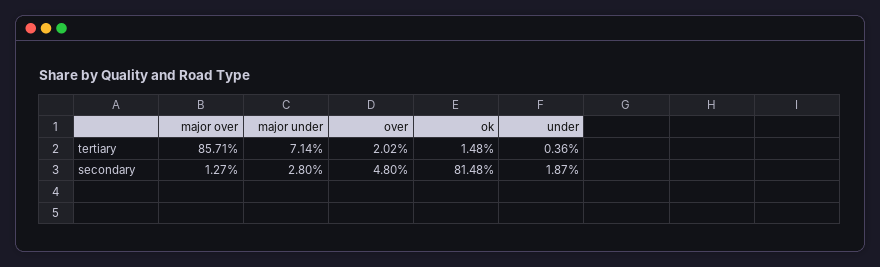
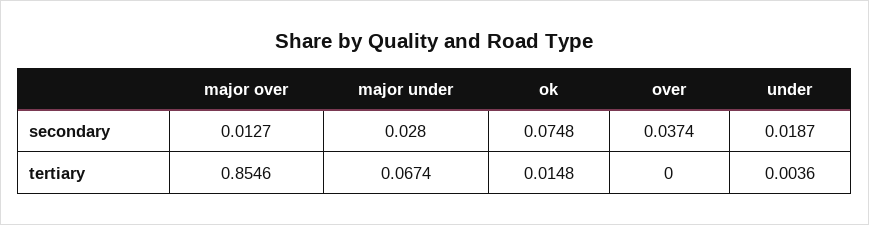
major over, tertiary: 0.8571 -> 0.8546
major under, tertiary: 0.0714 -> 0.0674
over, tertiary: 0.0202 -> 0
over, secondary: 0.048 -> 0.0374
ok, secondary: 0.8148 -> 0.0748

